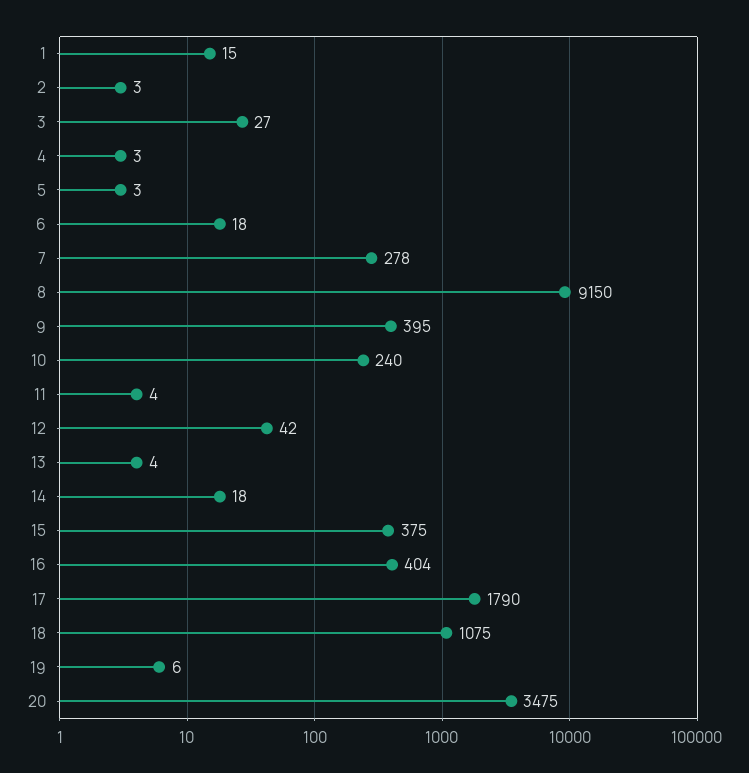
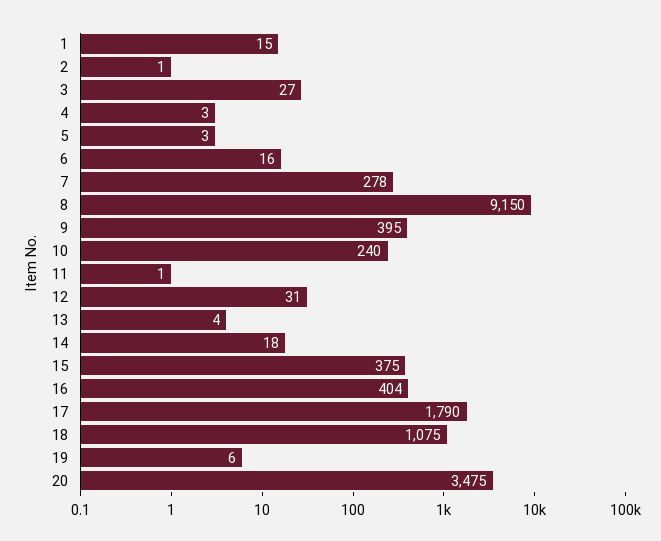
2: 3 -> 1
6: 18 -> 16
11: 4 -> 1
12: 42 -> 31

